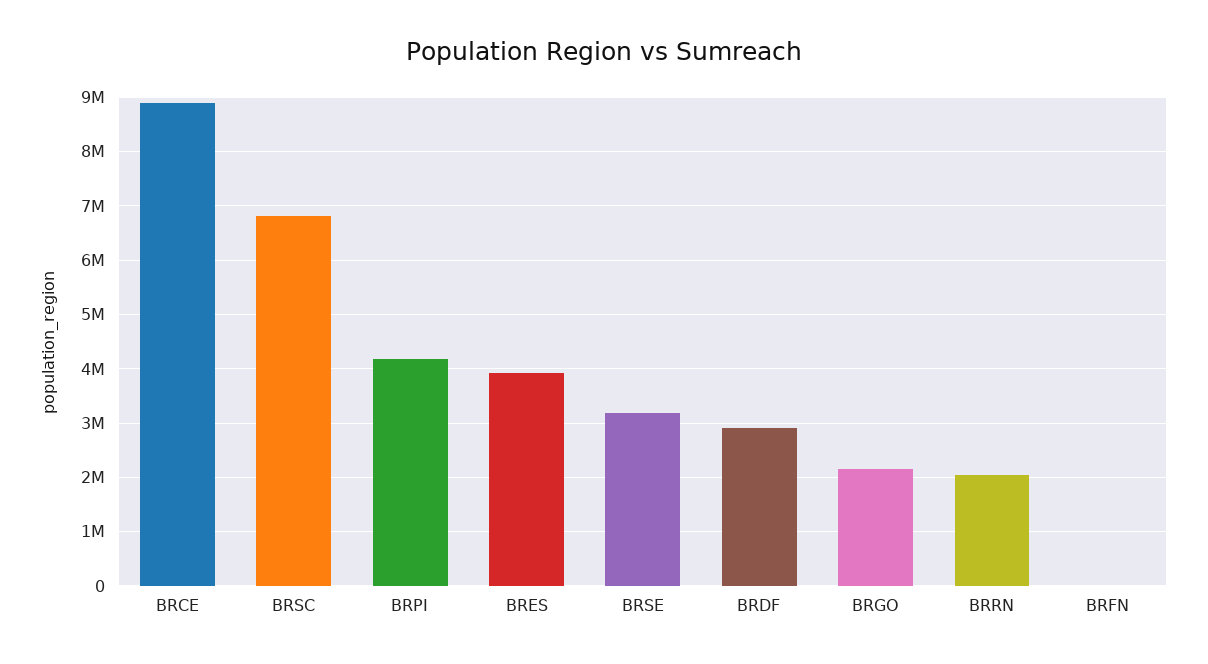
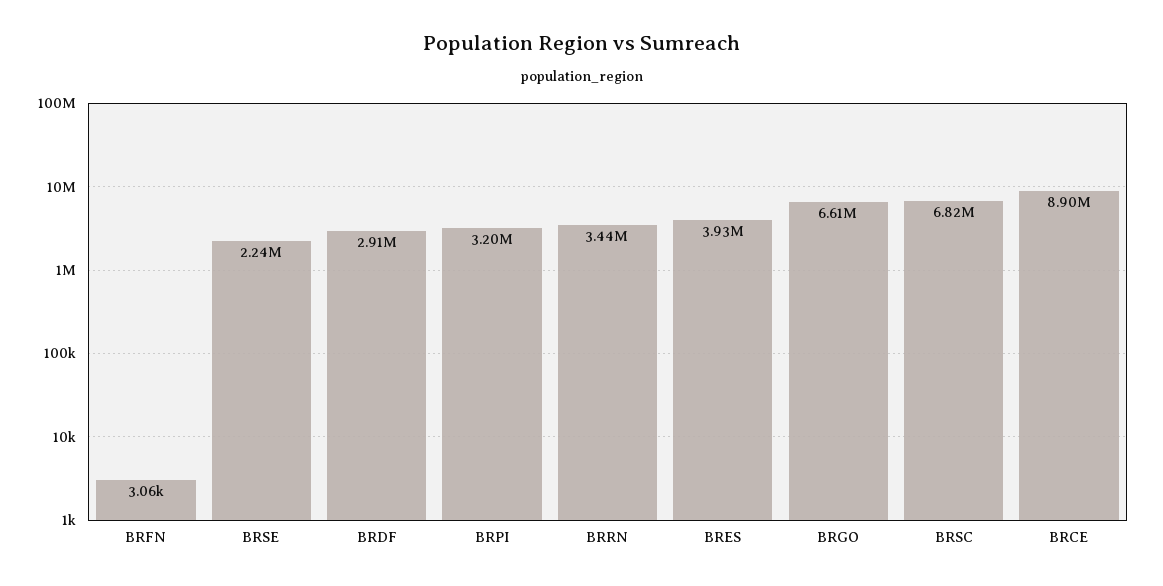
BRPI: 4200000 -> 3200000
BRSE: 3200000 -> 2240000
BRGO: 2200000 -> 6610000
BRRN: 2000000 -> 3440000

